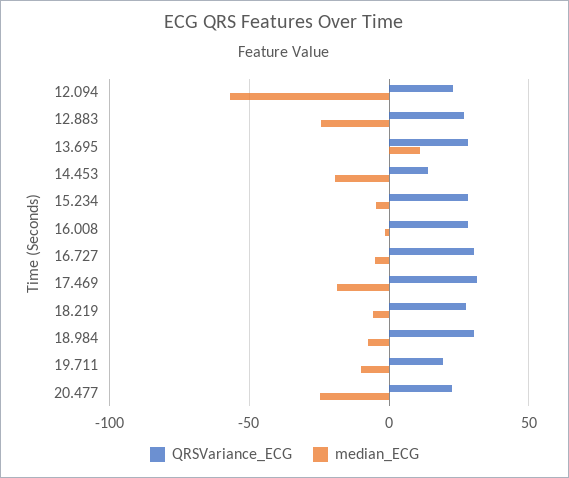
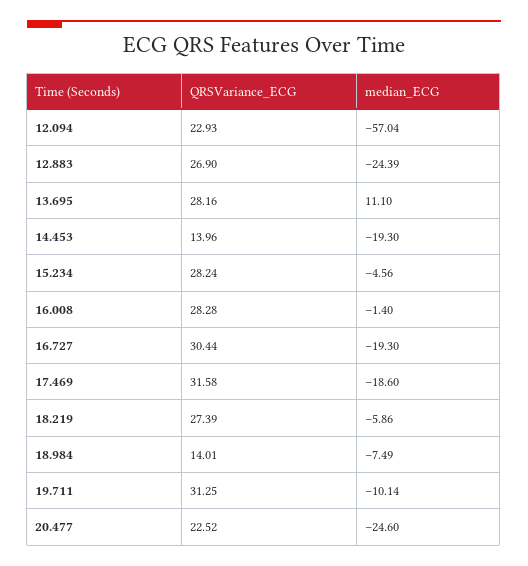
median_ECG, 16.727: -5 -> -19.3
QRSVariance_ECG, 18.984: 30 -> 14.01
QRSVariance_ECG, 19.711: 20 -> 31.25

